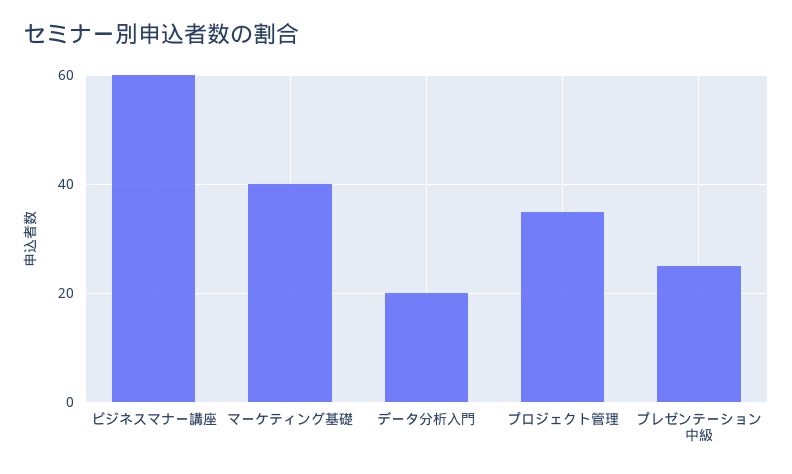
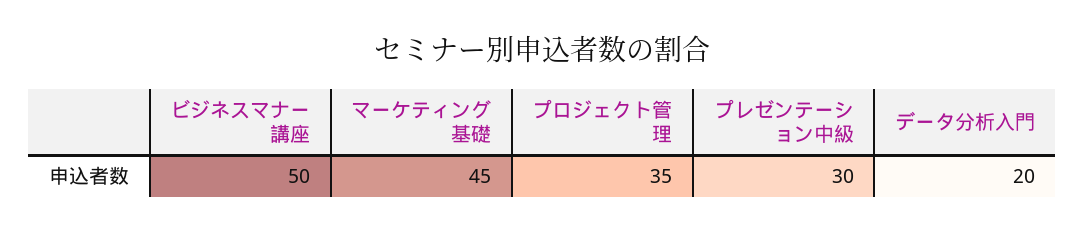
ビジネスマナー講座: 60 -> 50
マーケティング基礎: 40 -> 45
プレゼンテーション中級: 25 -> 30

